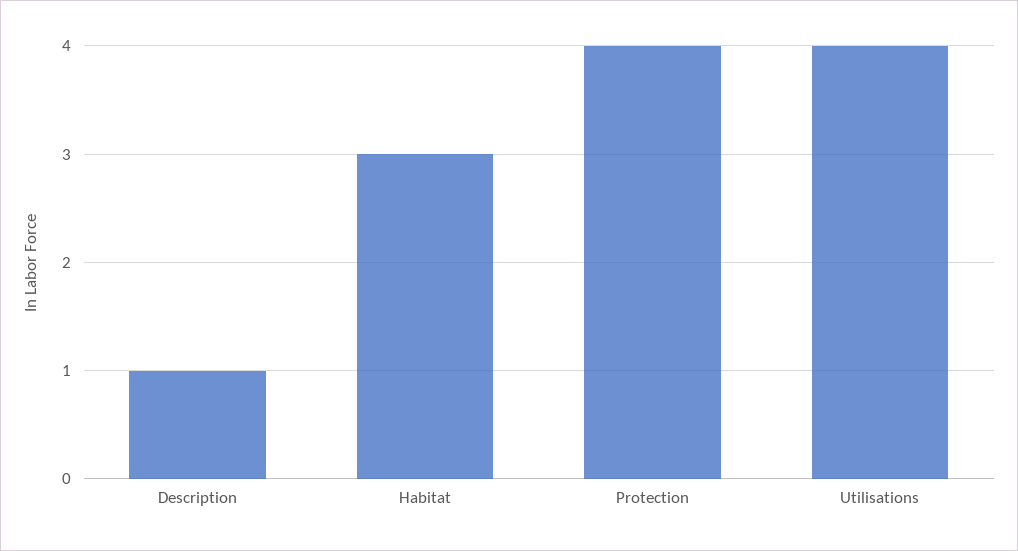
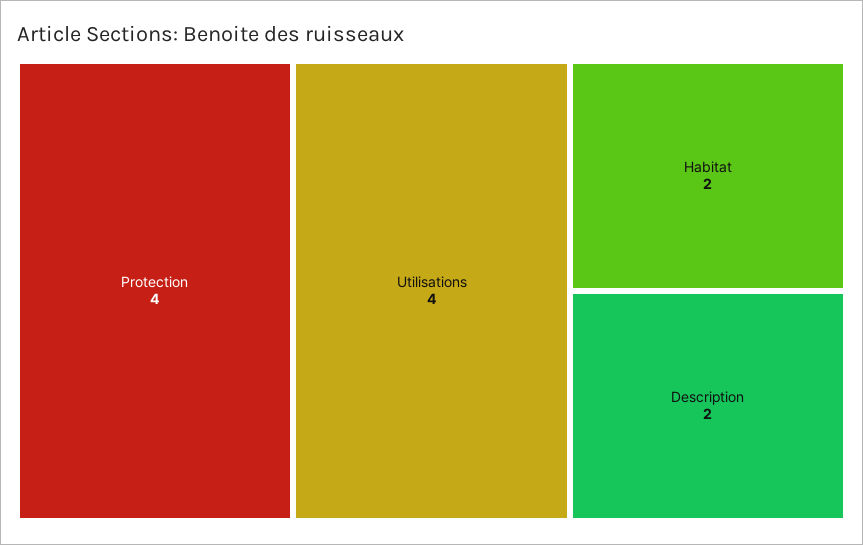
Description: 1 -> 2
Habitat: 3 -> 2

